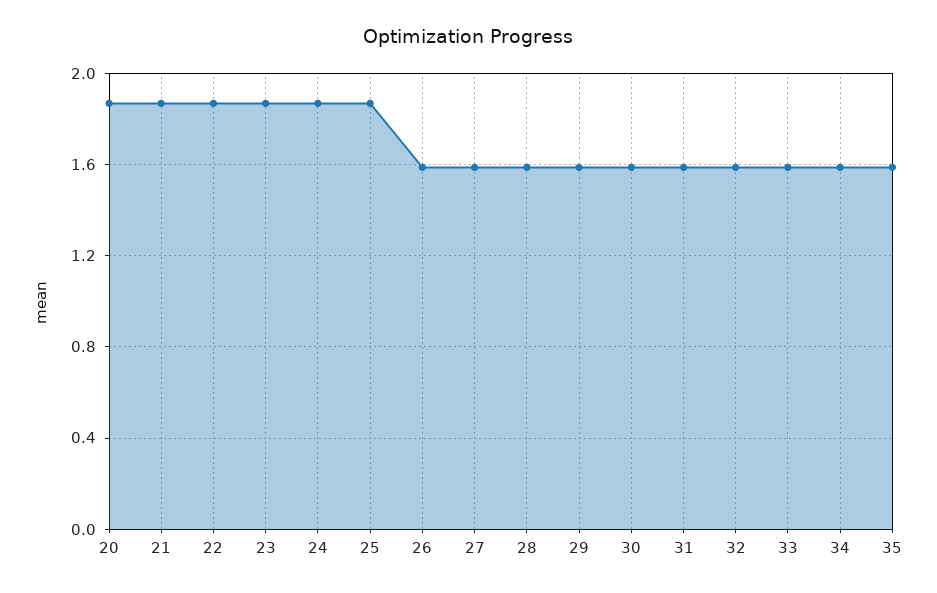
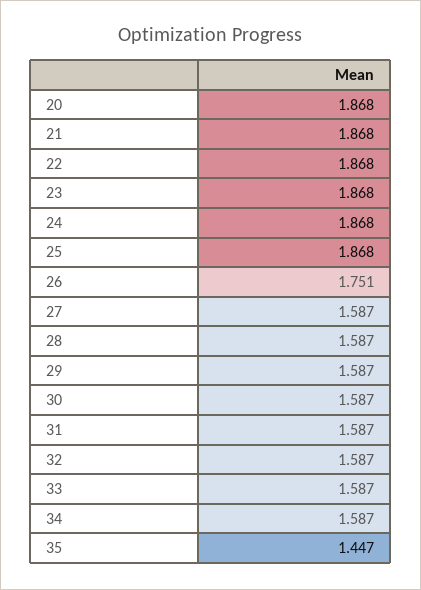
26: 1.6 -> 1.751
35: 1.6 -> 1.447

